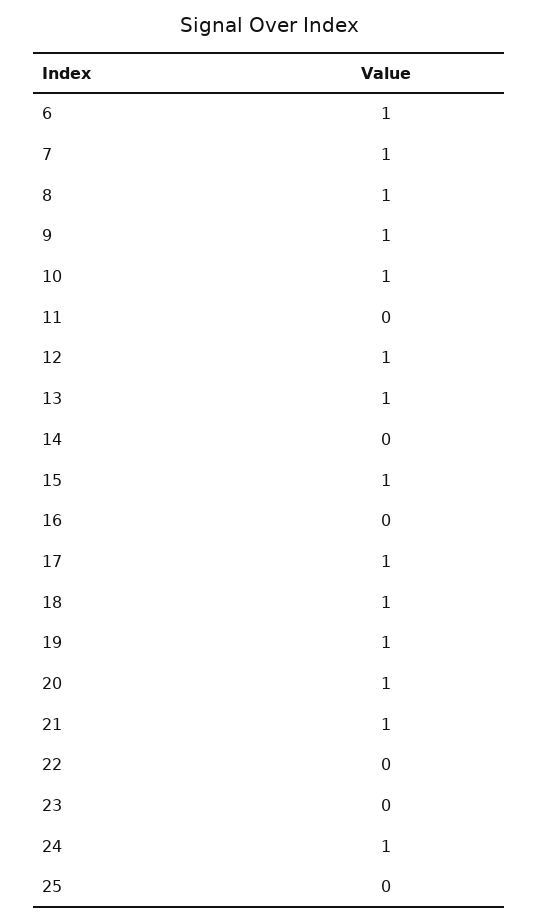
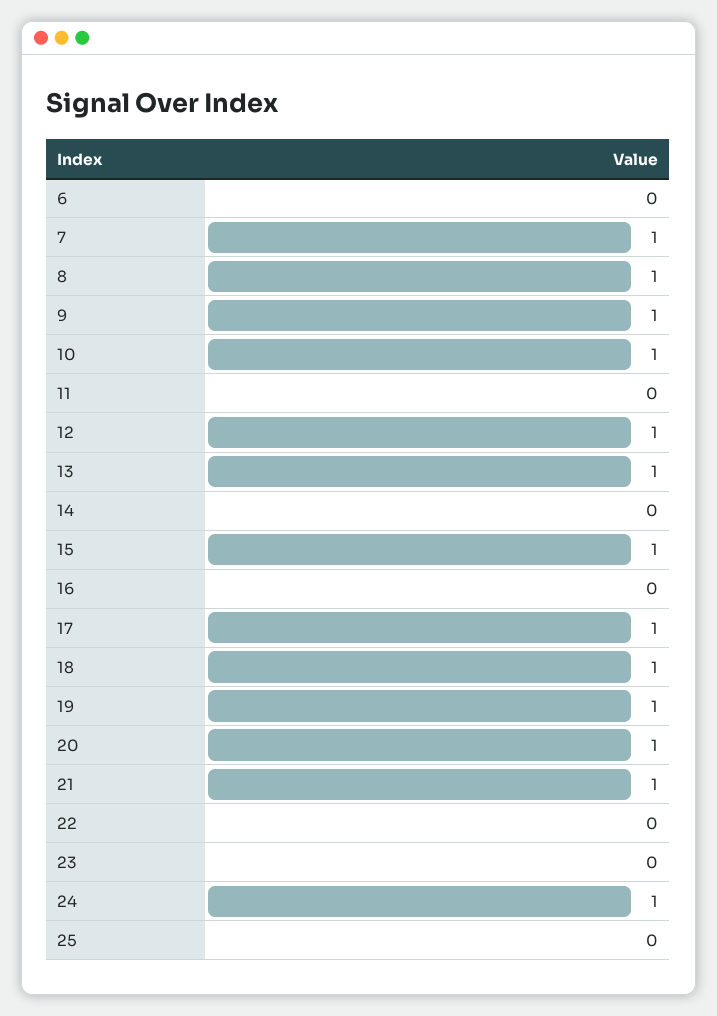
6: 1 -> 0

